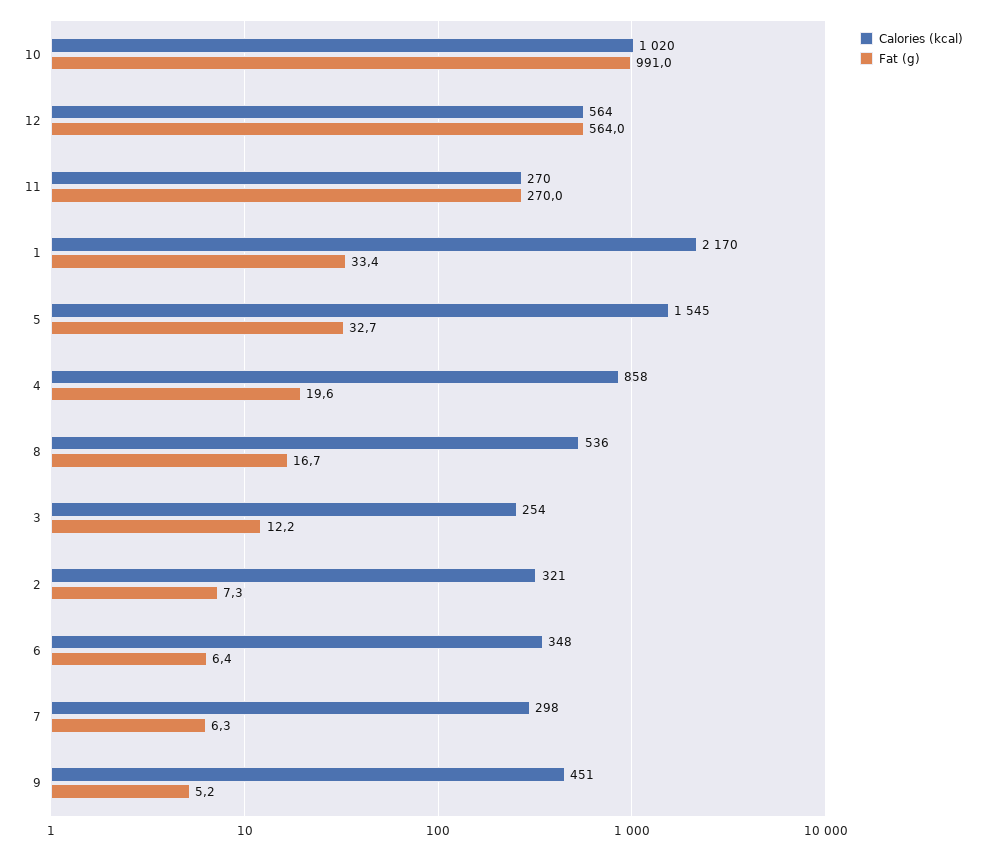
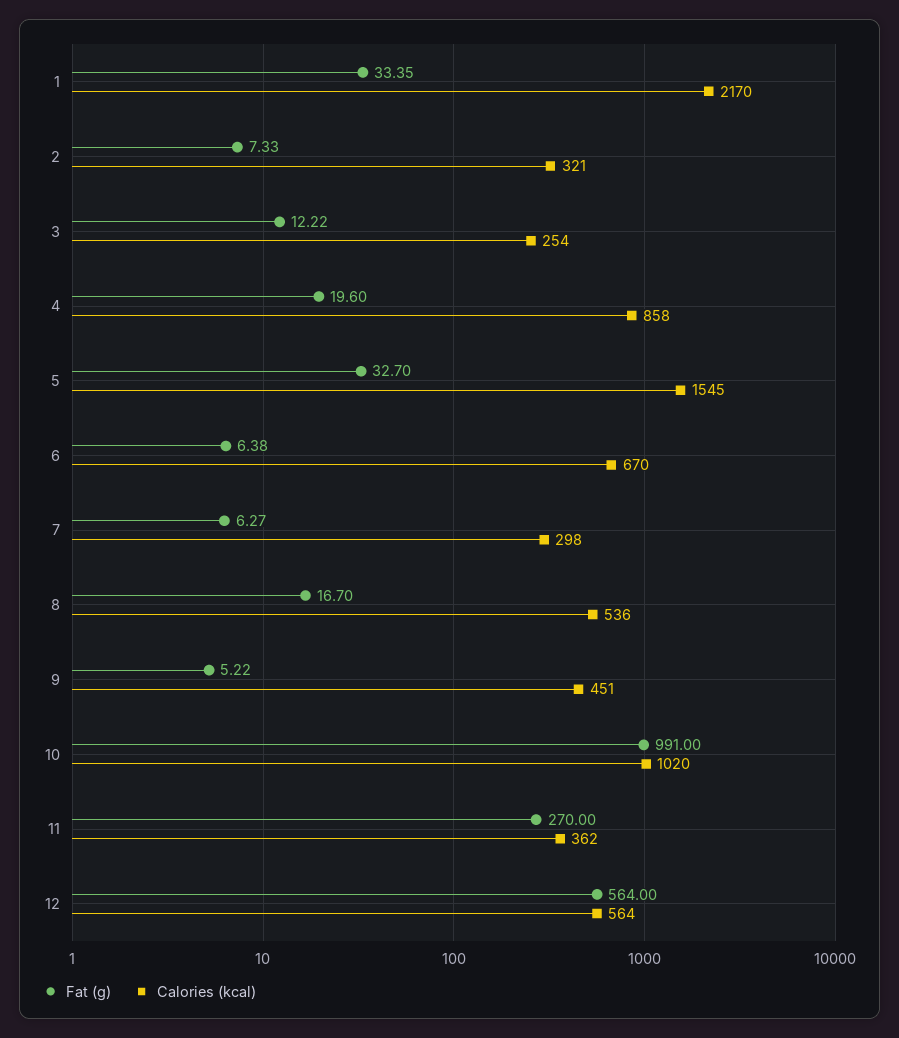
Calories (kcal), 11: 270 -> 362
Calories (kcal), 6: 348 -> 670

